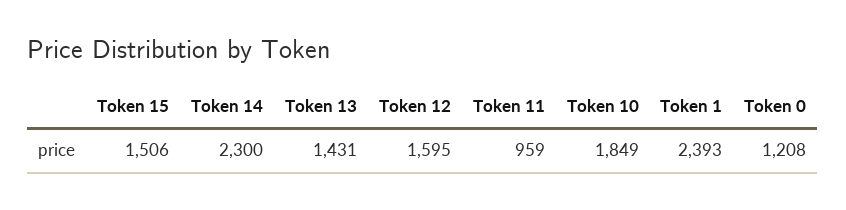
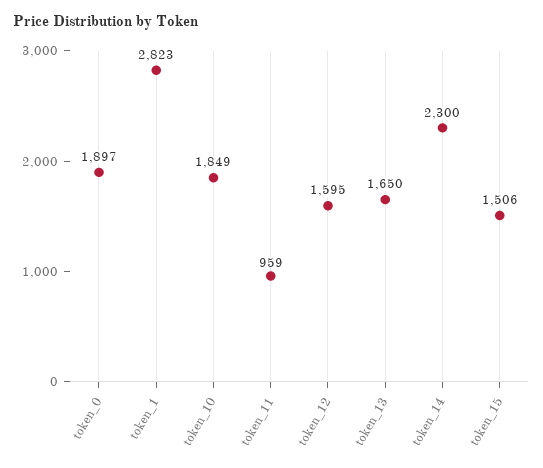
Token 13: 1431 -> 1650
Token 1: 2393 -> 2823
Token 0: 1208 -> 1897

